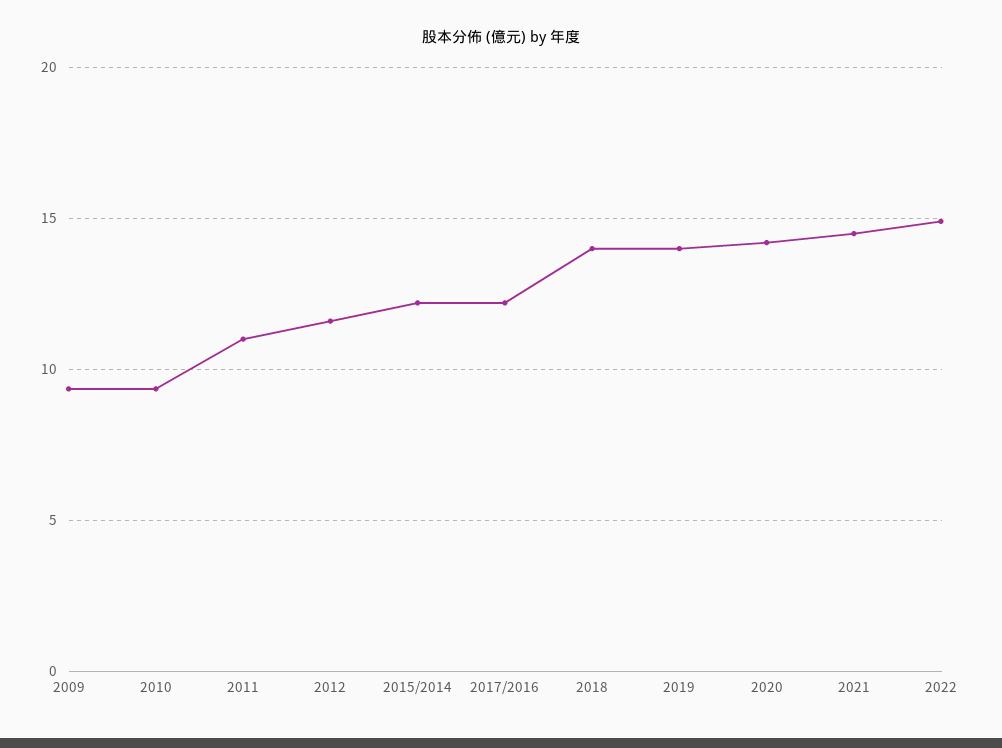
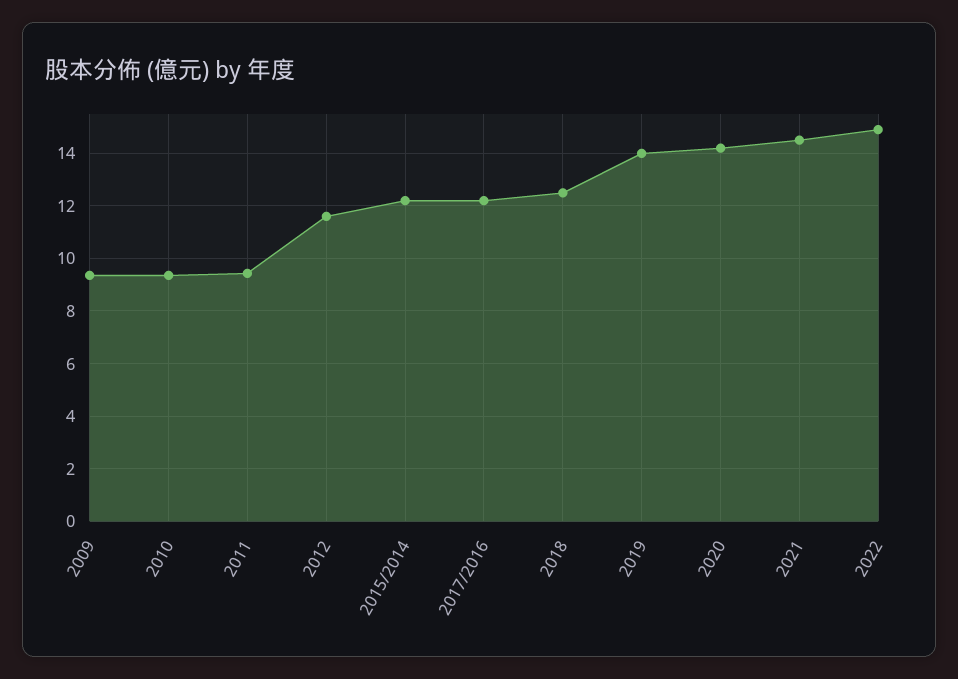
2011: 11 -> 9.5
2018: 14 -> 12.5

